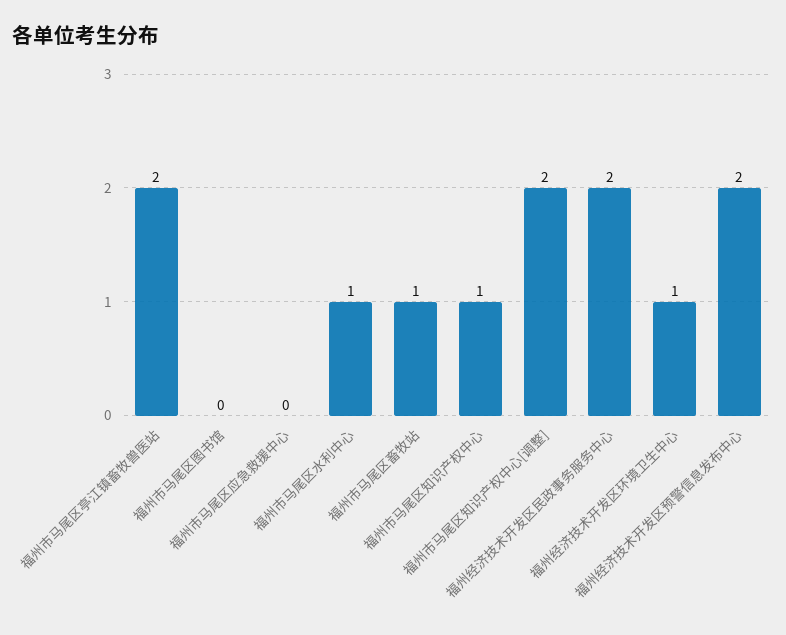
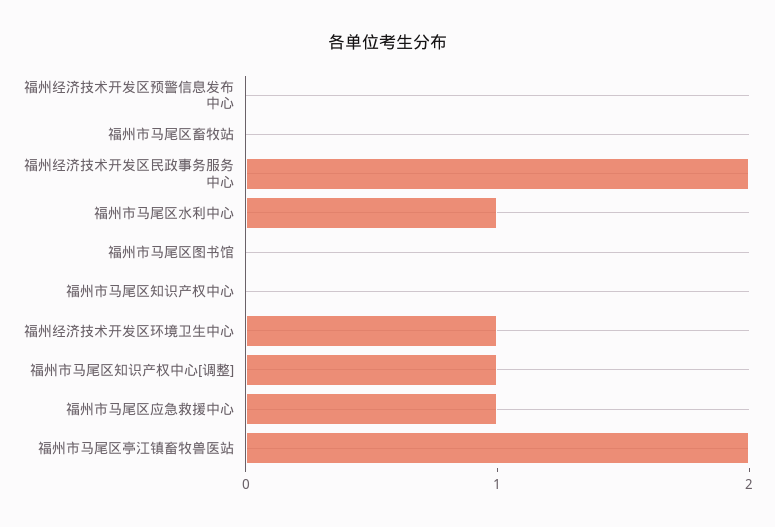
福州市马尾区应急救援中心: 0 -> 1
福州市马尾区畜牧站: 1 -> 0
福州市马尾区知识产权中心: 1 -> 0
福州市马尾区知识产权中心[调整]: 2 -> 1
福州经济技术开发区预警信息发布中心: 2 -> 0

